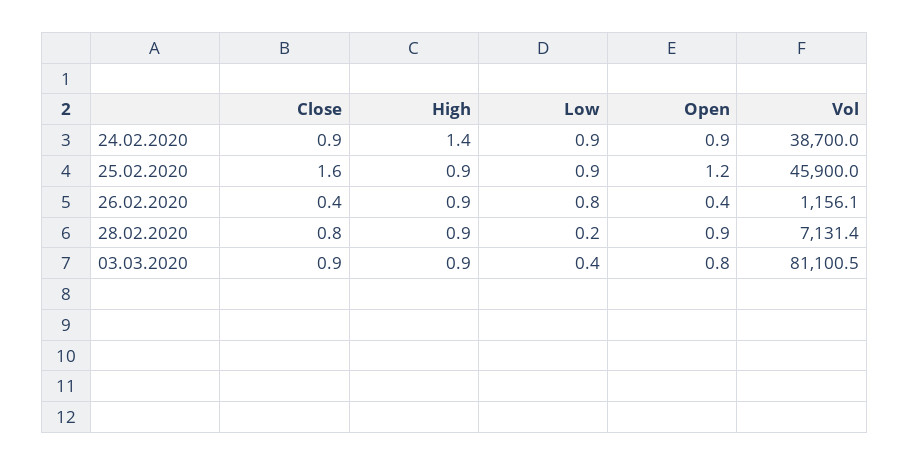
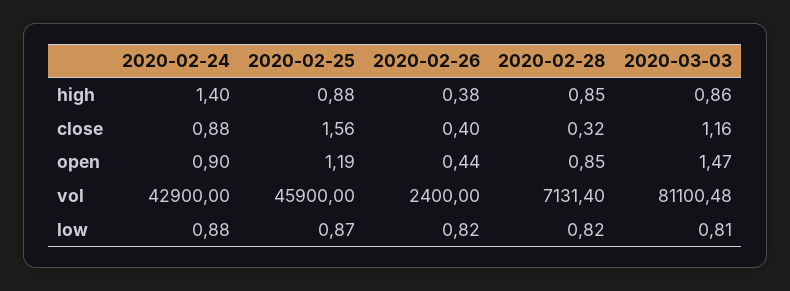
Vol, 24.02.2020: 38700 -> 42900
High, 26.02.2020: 0.9 -> 0.38
Vol, 26.02.2020: 1156.1 -> 2400
Close, 28.02.2020: 0.8 -> 0.32
Low, 28.02.2020: 0.2 -> 0.82
Close, 03.03.2020: 0.9 -> 1.16
Low, 03.03.2020: 0.4 -> 0.81
Open, 03.03.2020: 0.8 -> 1.47

